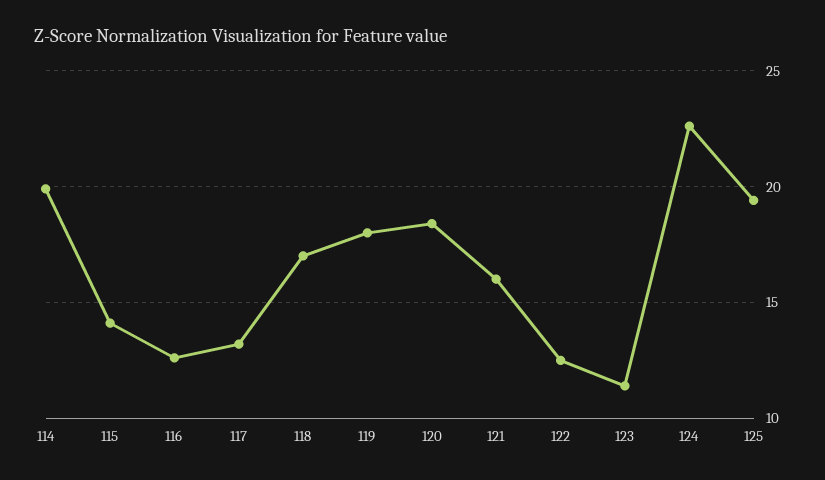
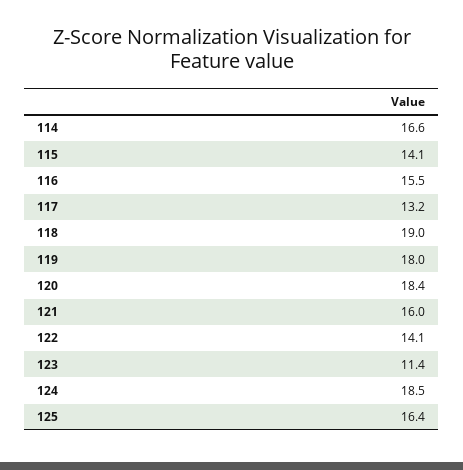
114: 20 -> 16.6
116: 12.5 -> 15.5
118: 17 -> 19
122: 12.5 -> 14.1
124: 22.5 -> 18.5
125: 19.5 -> 16.4

